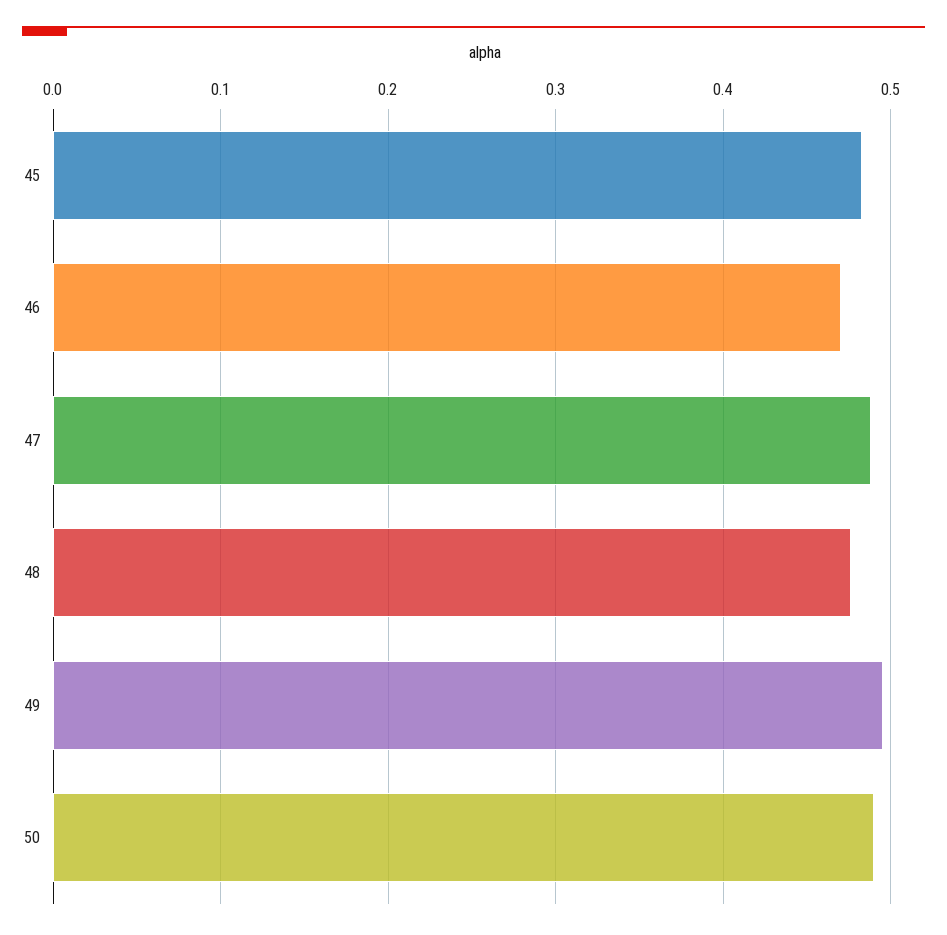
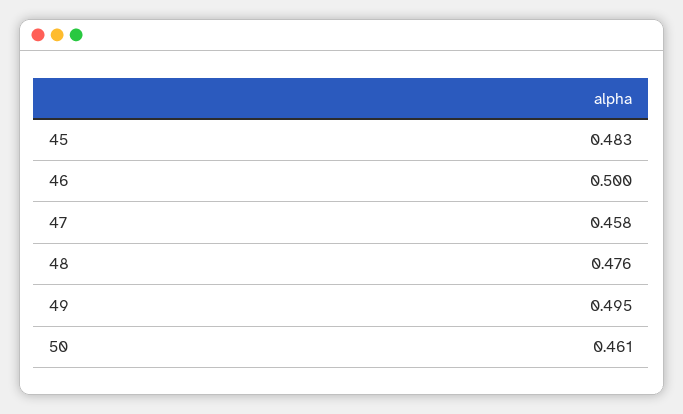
46: 0.47 -> 0.5
47: 0.49 -> 0.458
50: 0.49 -> 0.461

